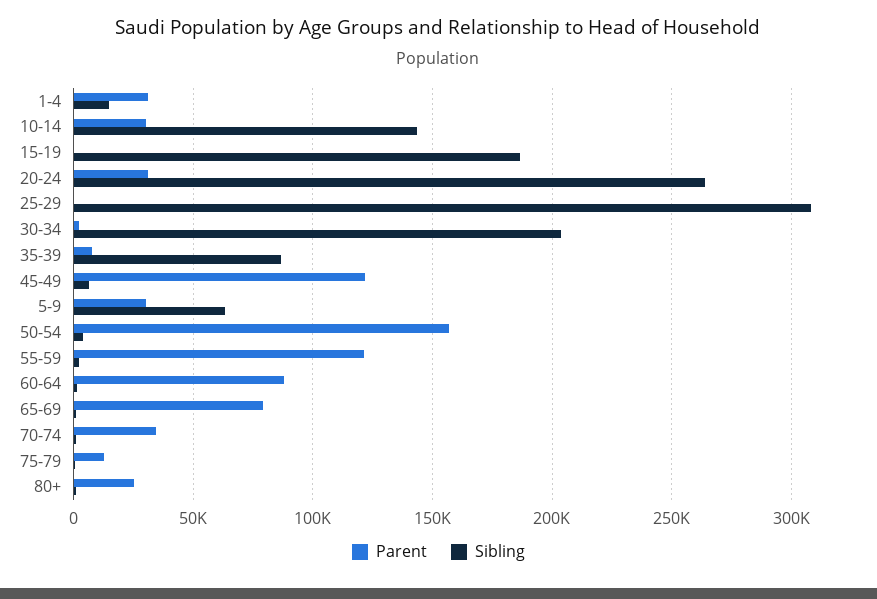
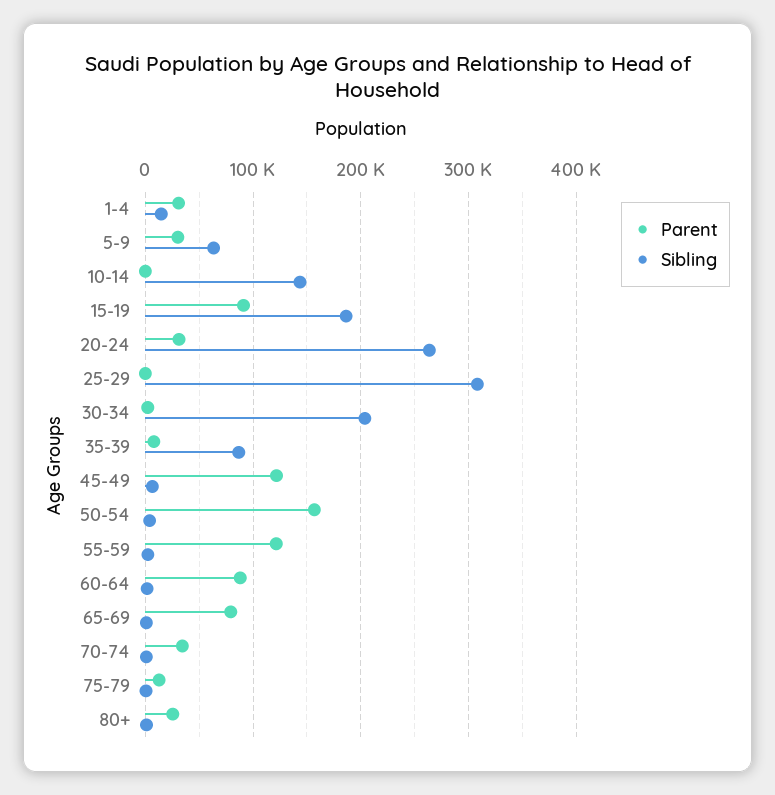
Parent, 10-14: 30000 -> 0
Parent, 15-19: 0 -> 90000

